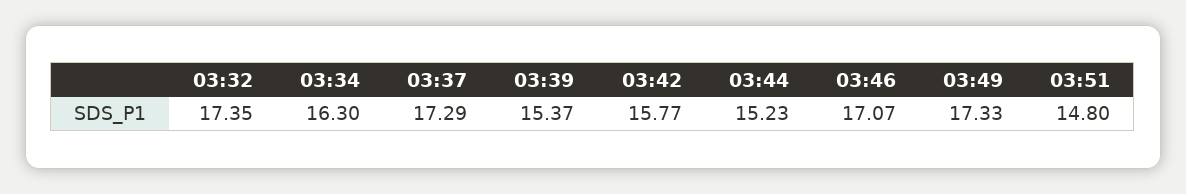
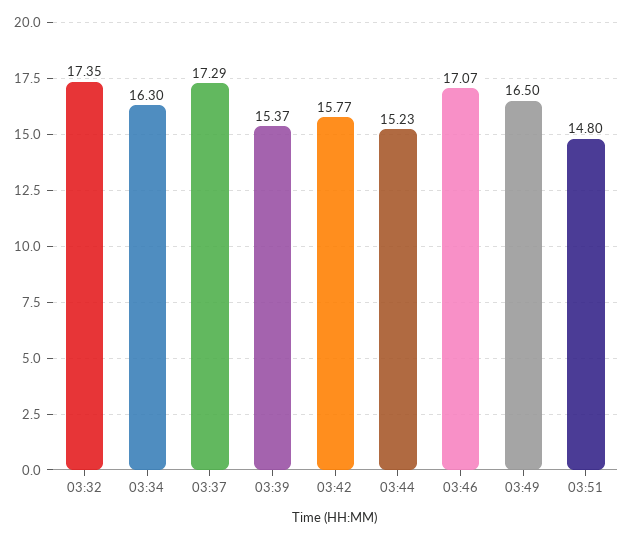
03:49: 17.33 -> 16.5

